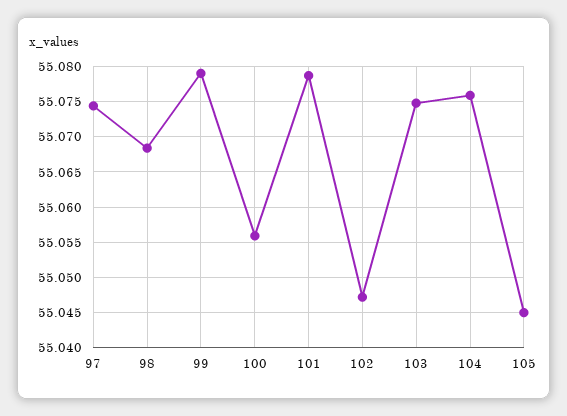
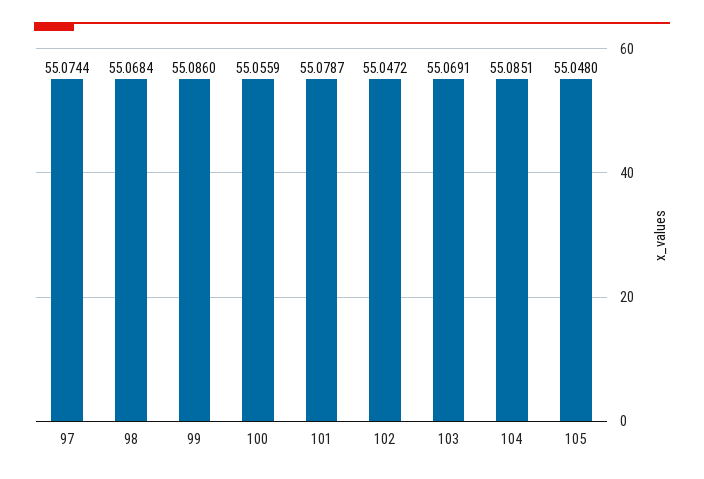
99: 55.079 -> 55.086
103: 55.075 -> 55.0691
104: 55.076 -> 55.0851
105: 55.045 -> 55.048

